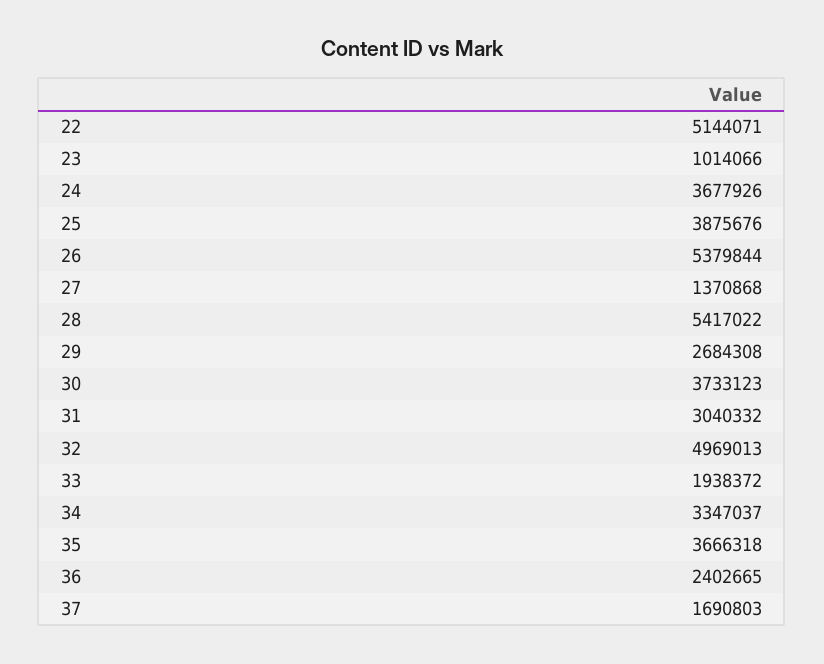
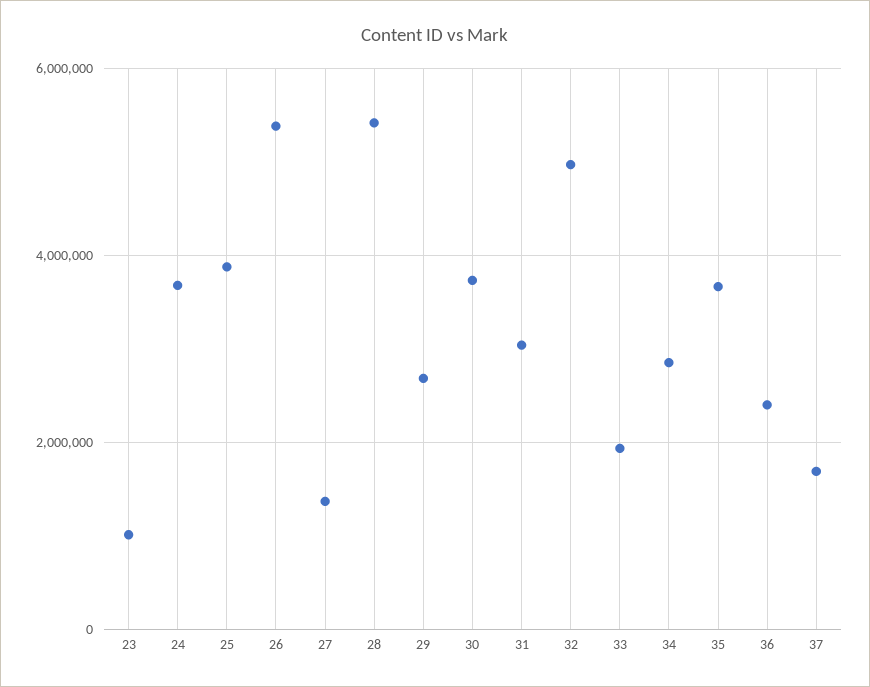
22: 5144071 -> none
34: 3347037 -> 2800000

